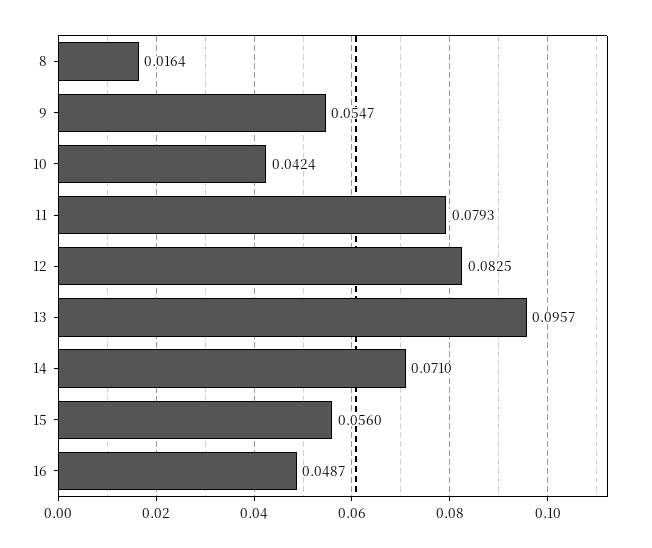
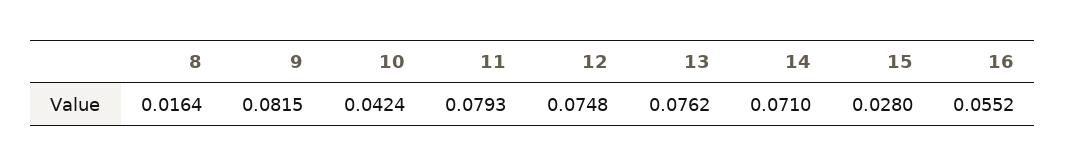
9: 0.0547 -> 0.0815
12: 0.0825 -> 0.0748
13: 0.0957 -> 0.0762
15: 0.056 -> 0.028
16: 0.0487 -> 0.0552

